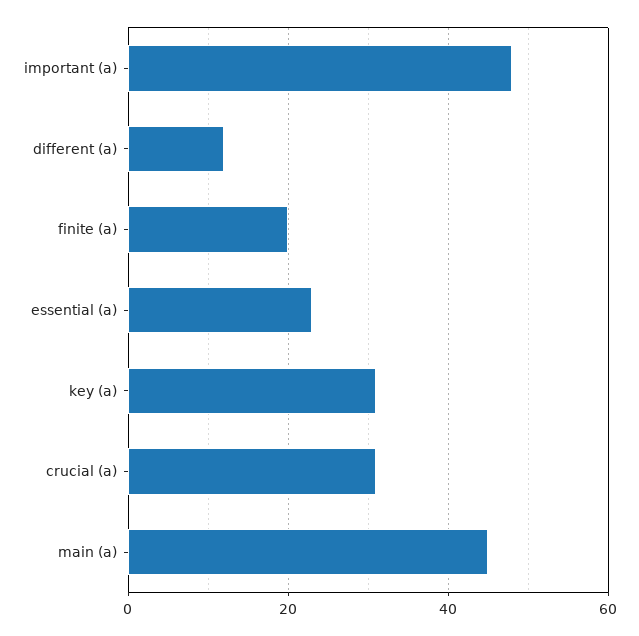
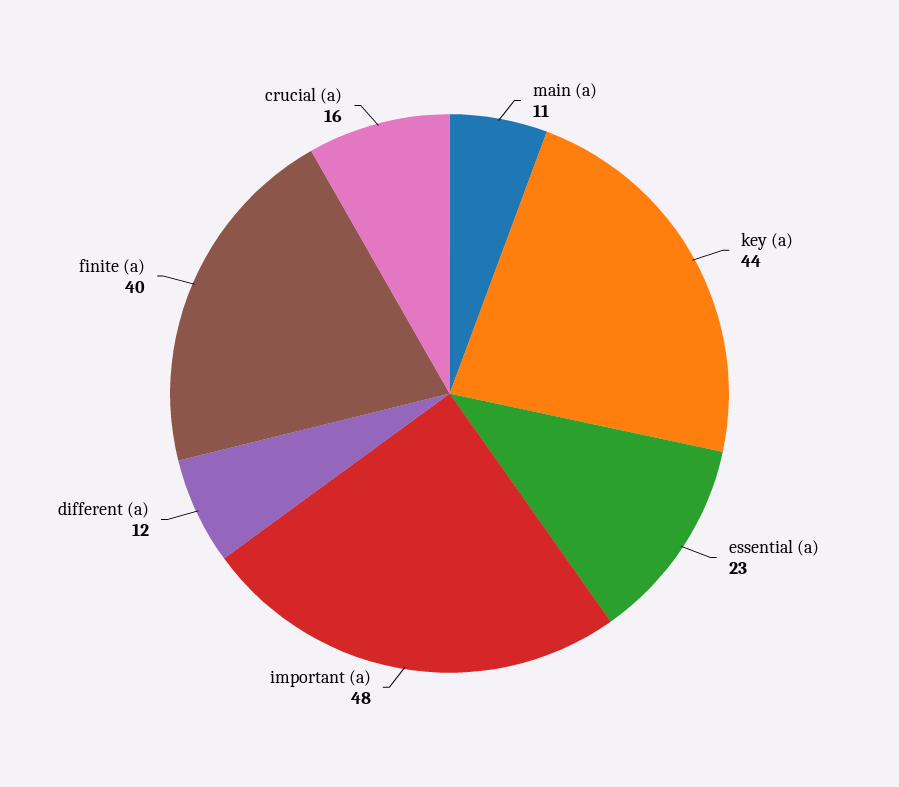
finite (a): 20 -> 40
key (a): 30 -> 44
crucial (a): 30 -> 16
main (a): 45 -> 11

